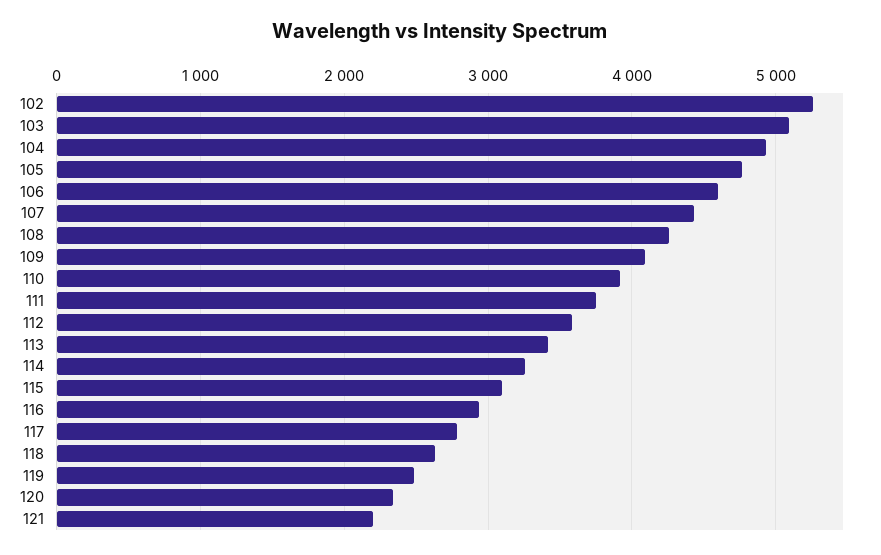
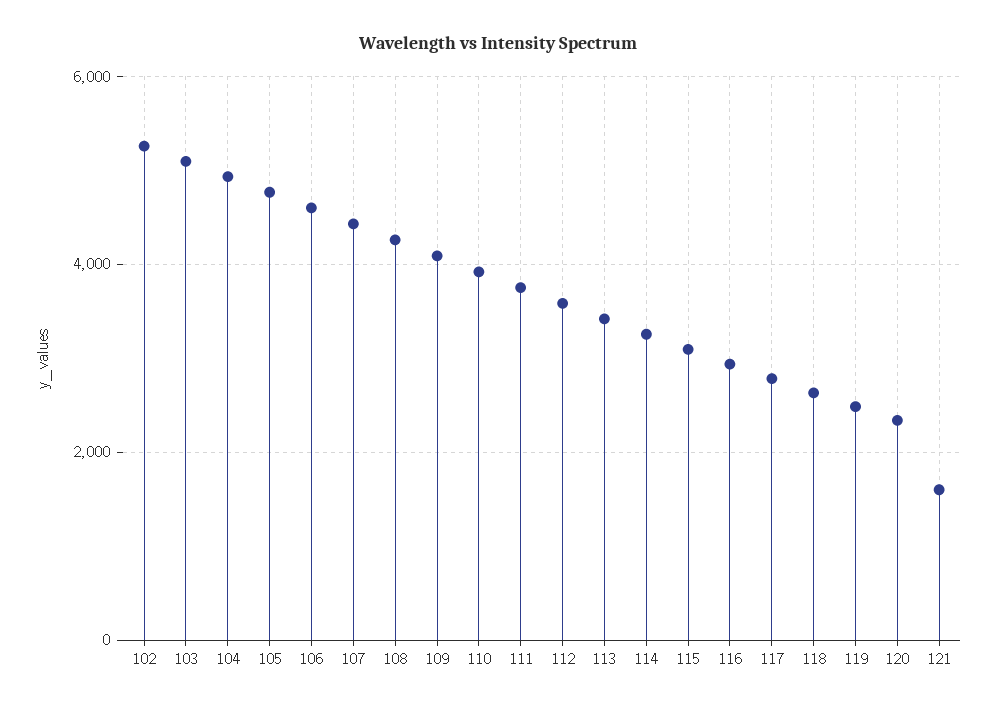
121: 2200 -> 1600

